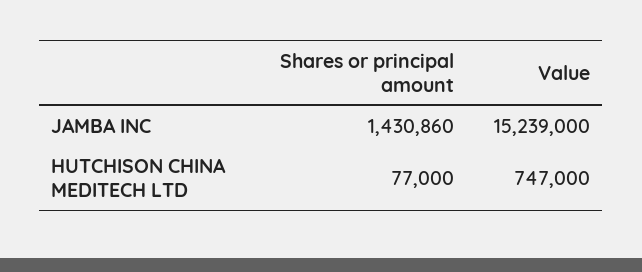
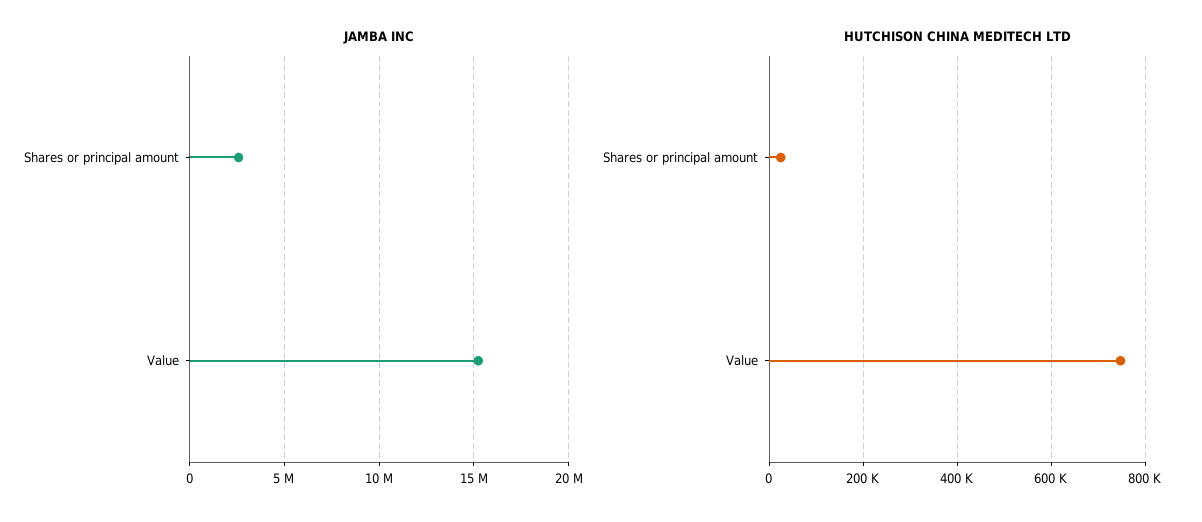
JAMBA INC, Shares or principal amount: 1430860 -> 2500000
HUTCHISON CHINA MEDITECH LTD, Shares or principal amount: 77000 -> 20000

